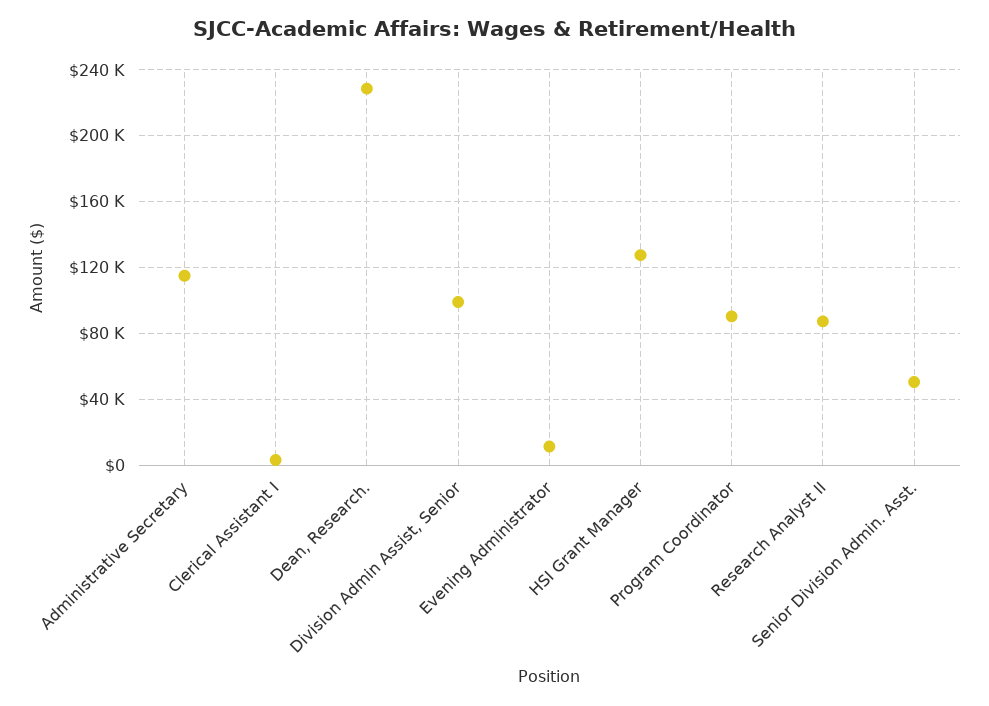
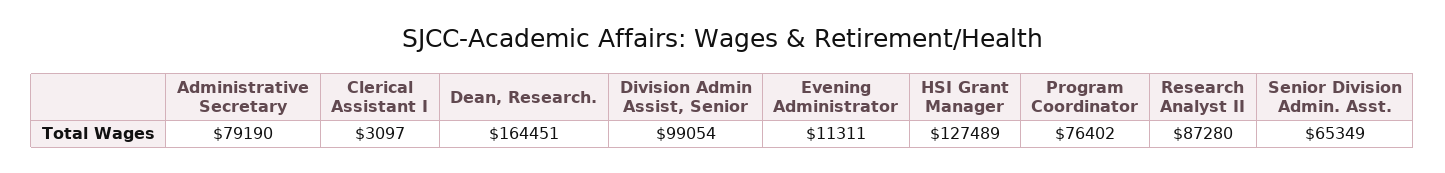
Administrative Secretary: 115000 -> 79190
Dean, Research.: 230000 -> 164451
Program Coordinator: 90000 -> 76402
Senior Division Admin. Asst.: 50000 -> 65349

